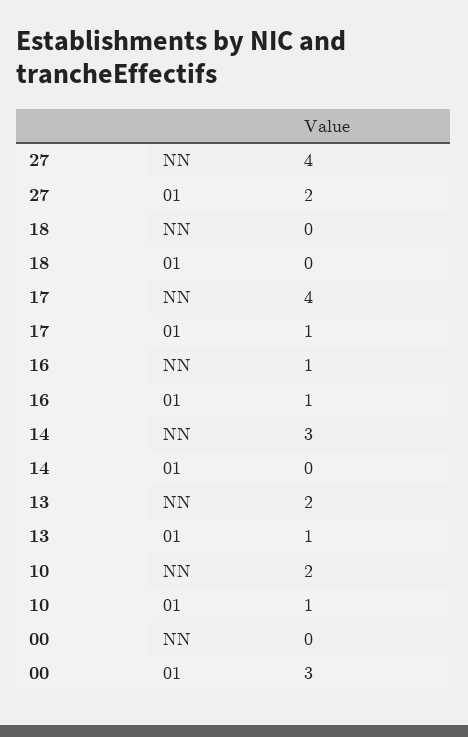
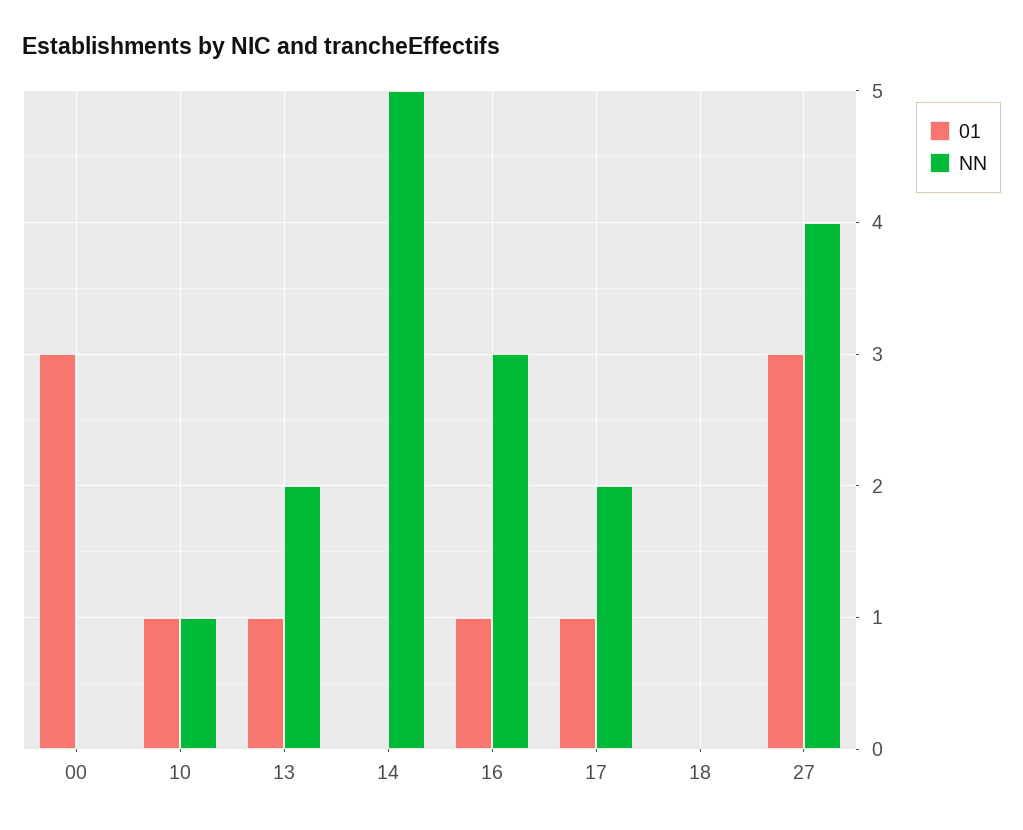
01, 27: 2 -> 3
NN, 17: 4 -> 2
NN, 16: 1 -> 3
NN, 14: 3 -> 5
NN, 10: 2 -> 1

